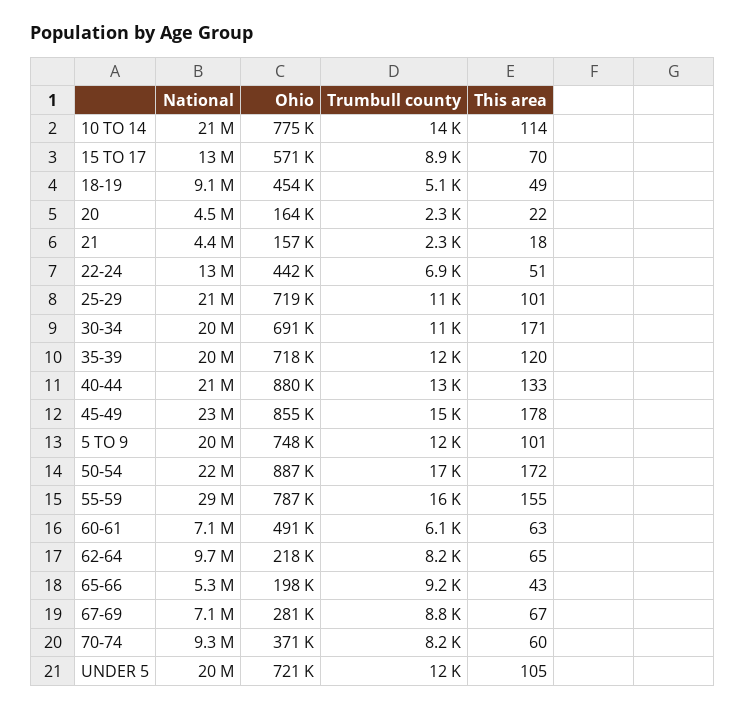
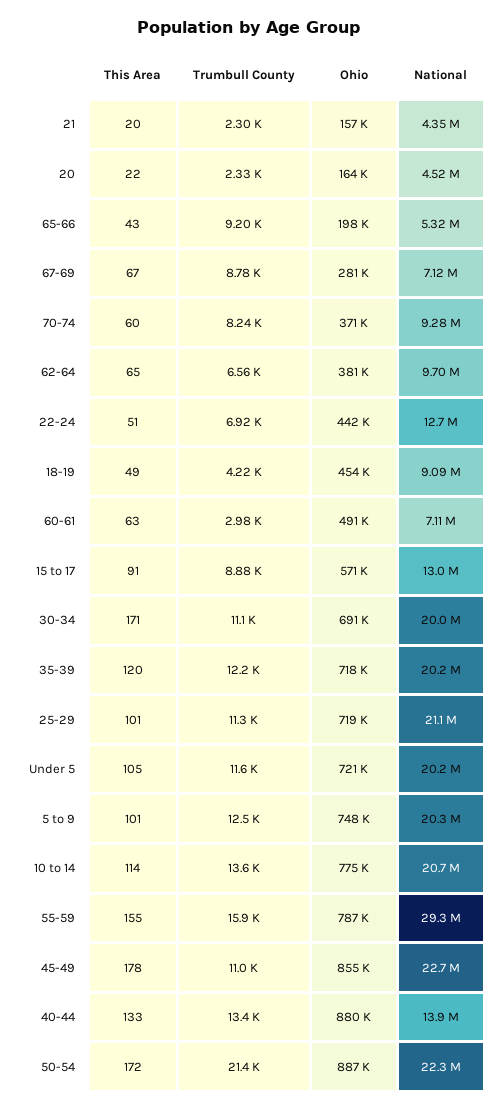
This area, 15 TO 17: 70 -> 91
Trumbull county, 18-19: 5100 -> 4220
This area, 21: 18 -> 20
National, 40-44: 21000000 -> 13900000
Trumbull county, 45-49: 15000 -> 11000
Trumbull county, 50-54: 17000 -> 21400
Trumbull county, 60-61: 6100 -> 2980
Ohio, 62-64: 218000 -> 381000
Trumbull county, 62-64: 8200 -> 6560

